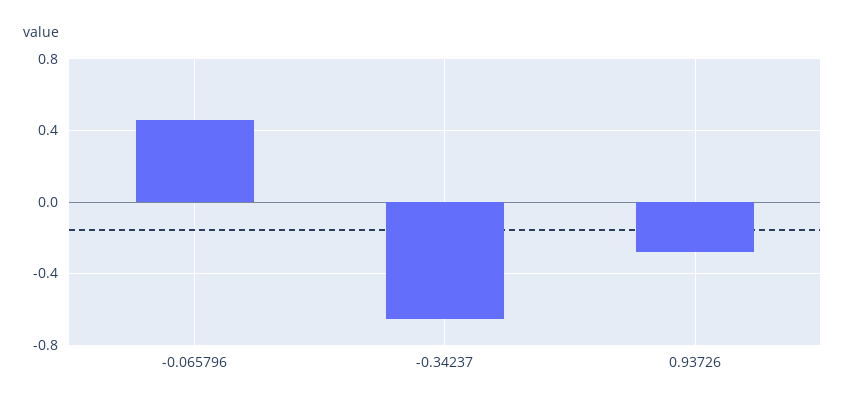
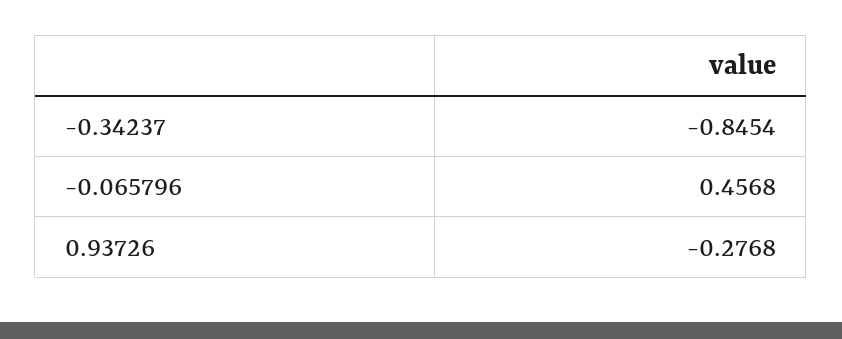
-0.34237: -0.65 -> -0.8454

